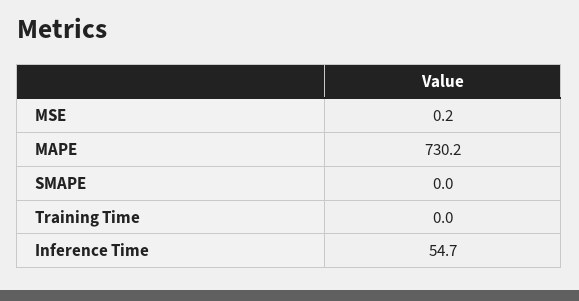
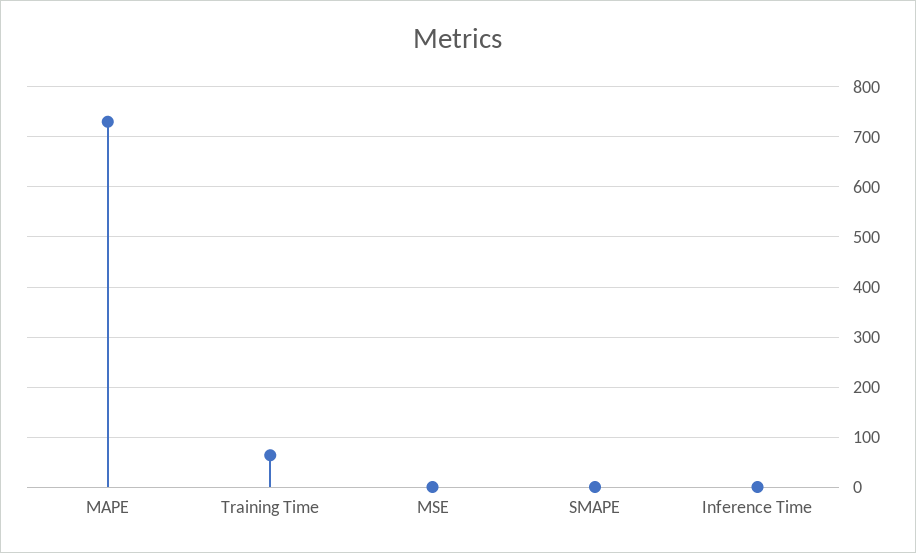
Training Time: 0 -> 60
Inference Time: 54.7 -> 0

